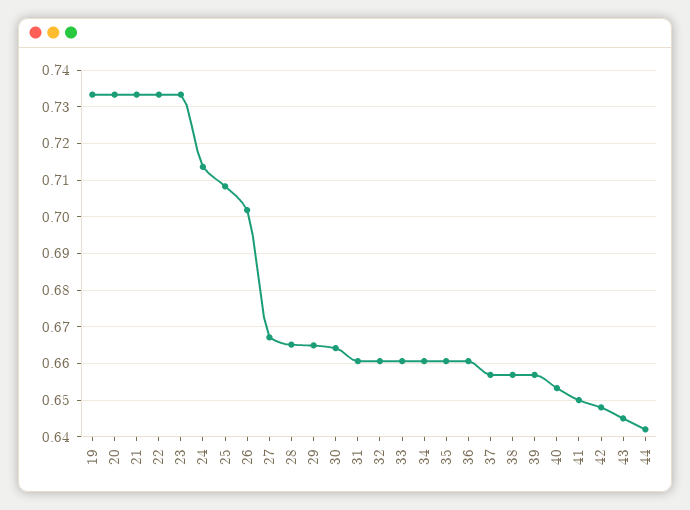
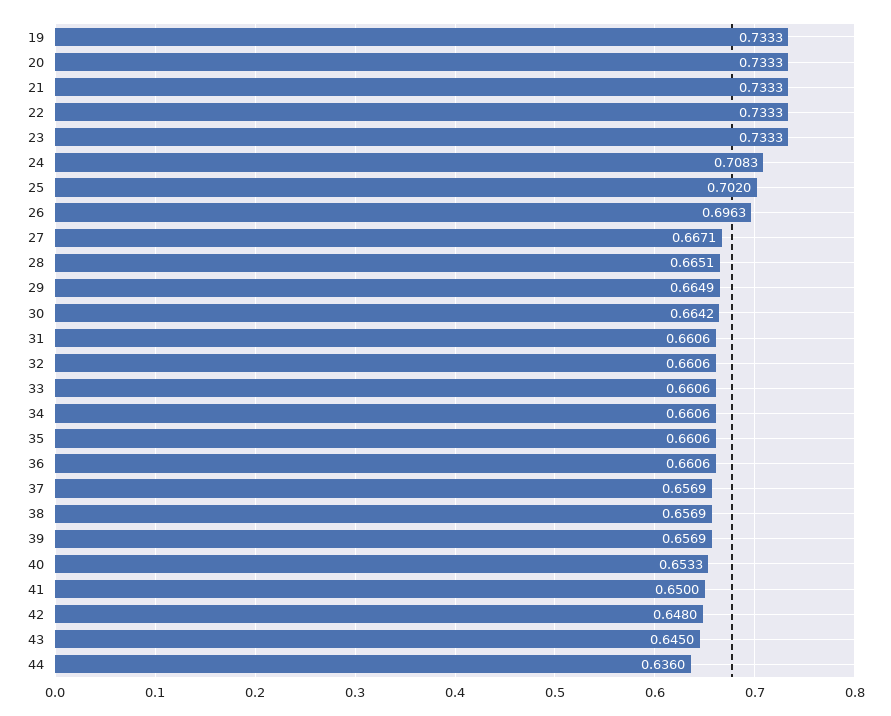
24: 0.714 -> 0.7083
25: 0.708 -> 0.702
26: 0.702 -> 0.6963
44: 0.642 -> 0.636

